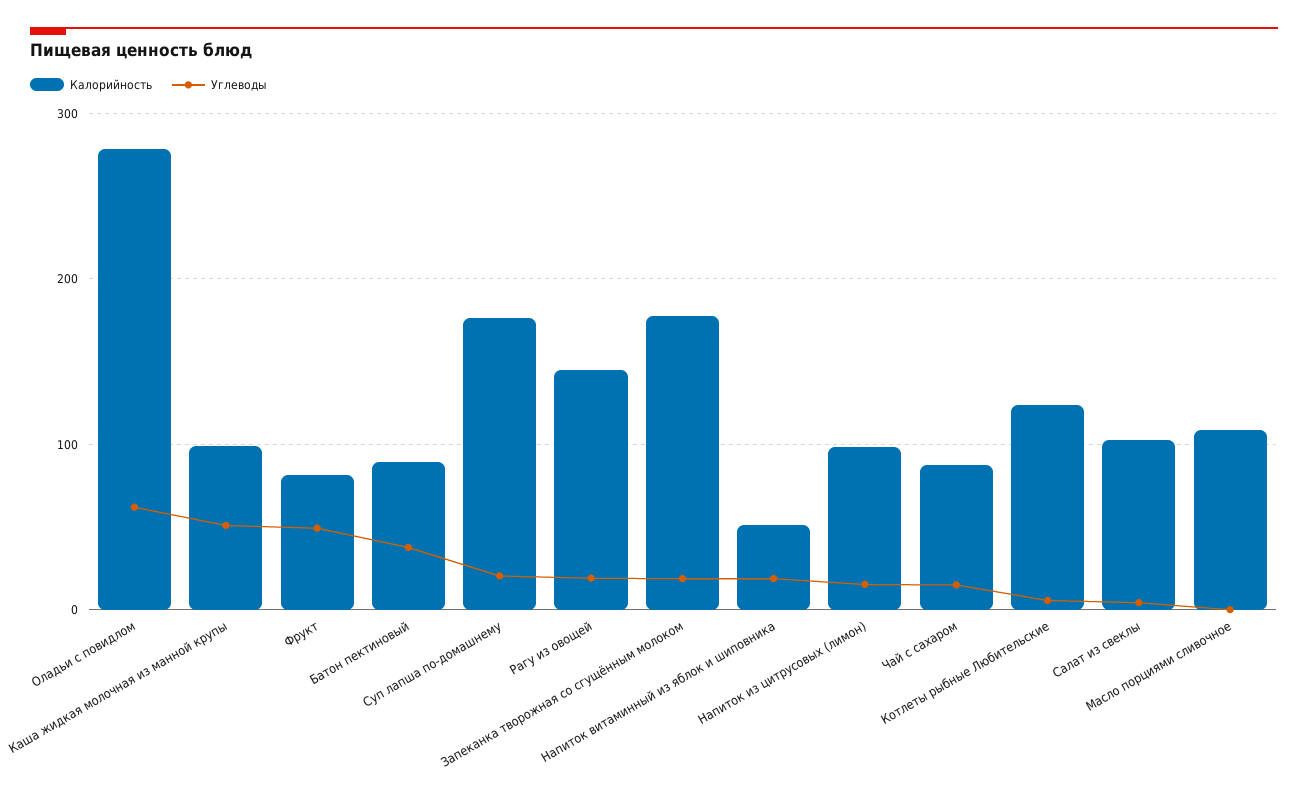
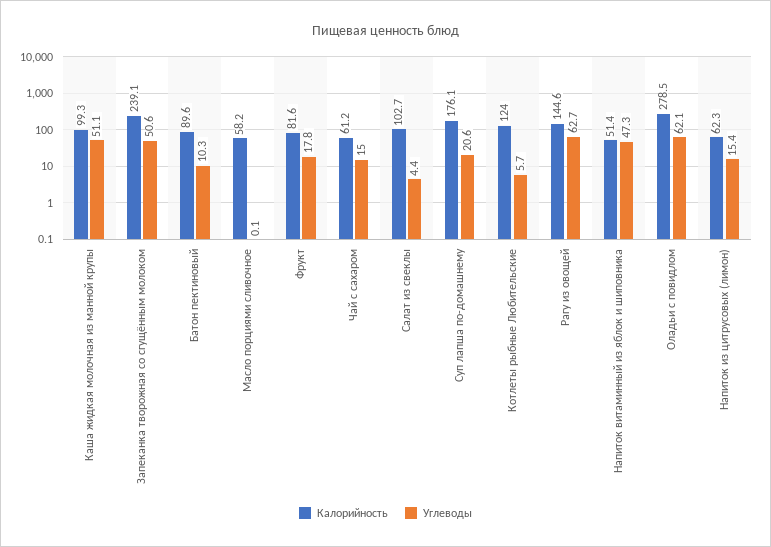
Углеводы, Фрукт: 50 -> 17.8
Углеводы, Батон пектиновый: 40 -> 10.3
Углеводы, Рагу из овощей: 20 -> 62.7
Калорийность, Запеканка творожная со сгущённым молоком: 180 -> 239.1
Углеводы, Запеканка творожная со сгущённым молоком: 20 -> 50.6
Углеводы, Напиток витаминный из яблок и шиповника: 20 -> 47.3
Калорийность, Напиток из цитрусовых (лимон): 100 -> 62.3
Калорийность, Чай с сахаром: 90 -> 61.2
Калорийность, Масло порциями сливочное: 110 -> 58.2

